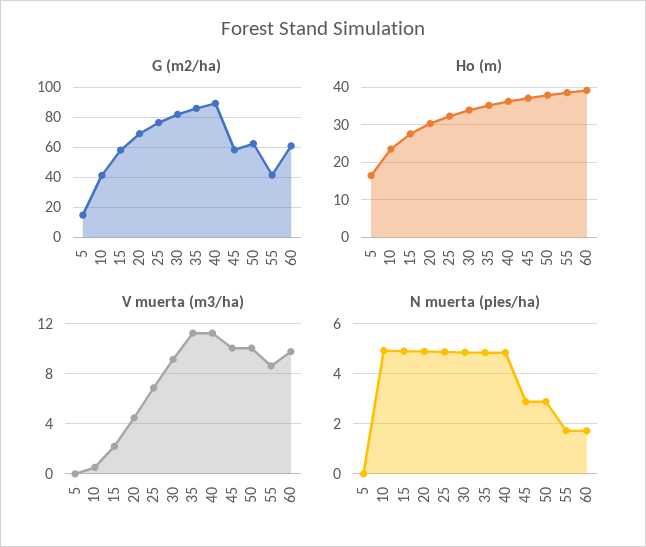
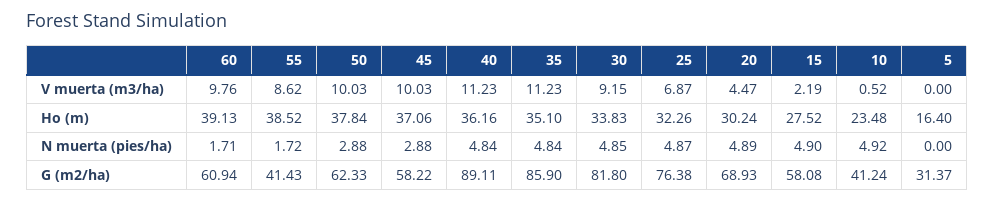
G (m2/ha), 5: 15 -> 31.37

